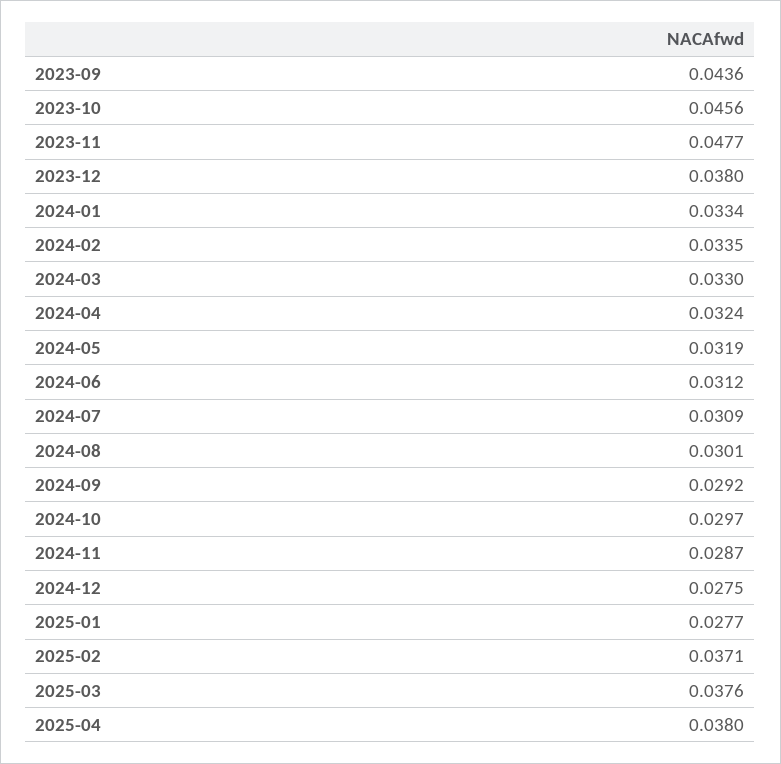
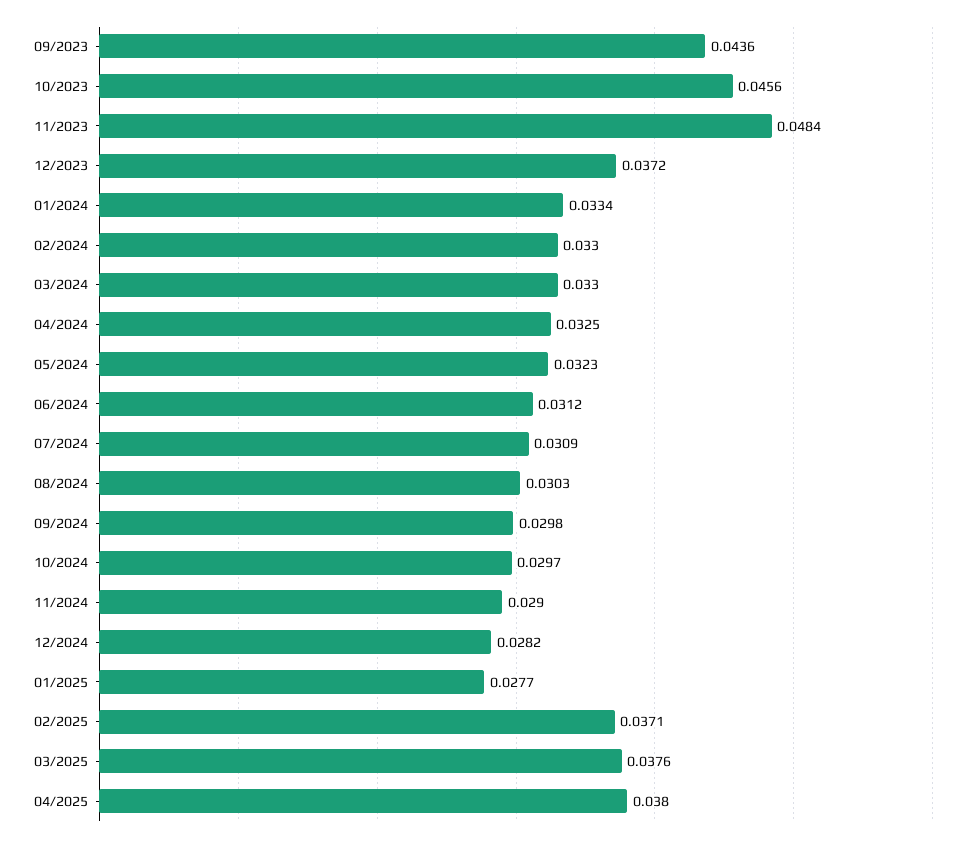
2023-11: 0.0477 -> 0.0484
2023-12: 0.038 -> 0.0372
2024-02: 0.0335 -> 0.033
2024-04: 0.0324 -> 0.0325
2024-05: 0.0319 -> 0.0323
2024-08: 0.0301 -> 0.0303
2024-09: 0.0292 -> 0.0298
2024-11: 0.0287 -> 0.029
2024-12: 0.0275 -> 0.0282

